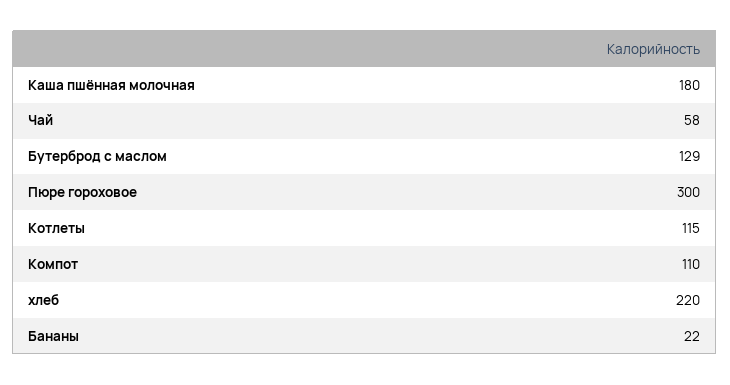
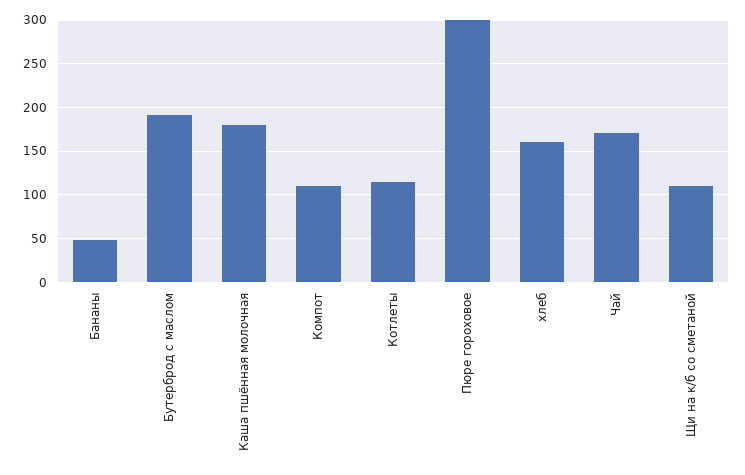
Чай: 58 -> 170
Бутерброд с маслом: 129 -> 190
хлеб: 220 -> 160
Бананы: 22 -> 50
Щи на к/б со сметаной: none -> 110

